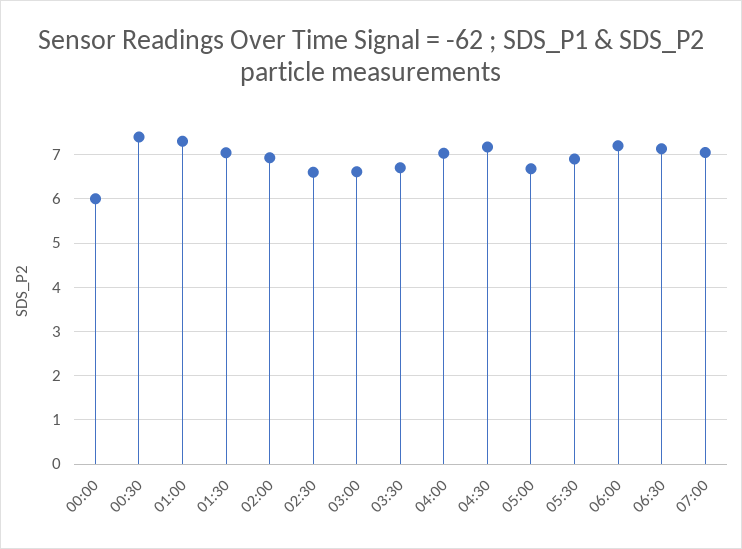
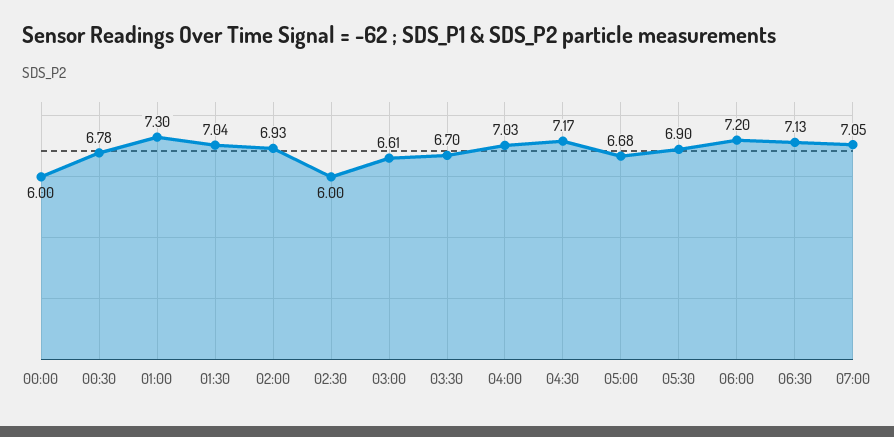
00:30: 7.4 -> 6.78
02:30: 6.6 -> 6

